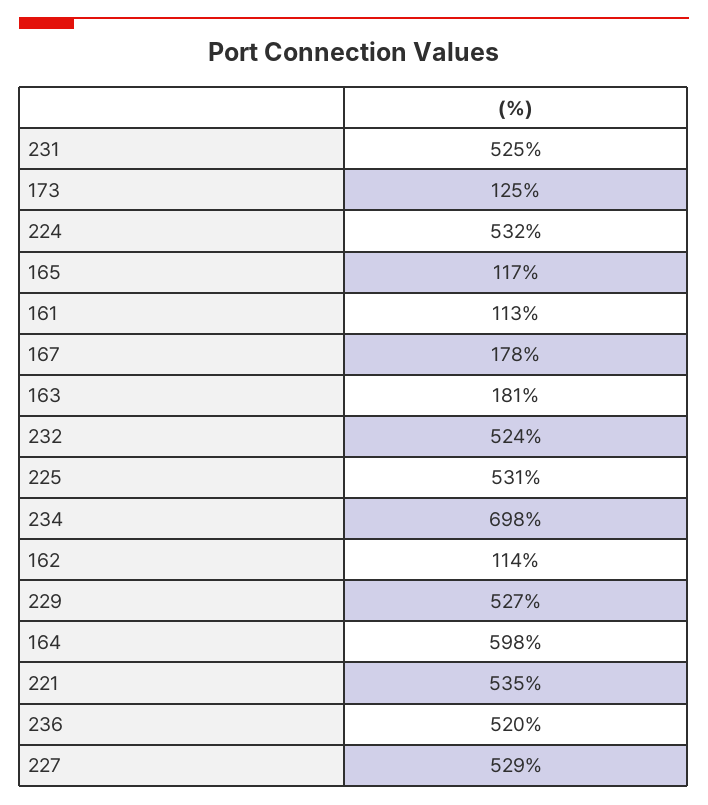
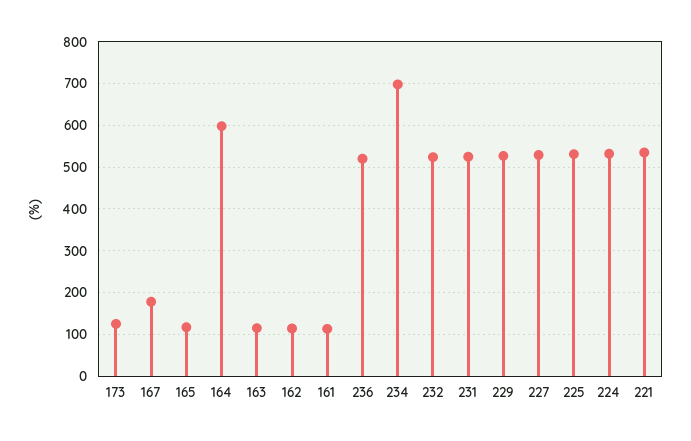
163: 181 -> 120

